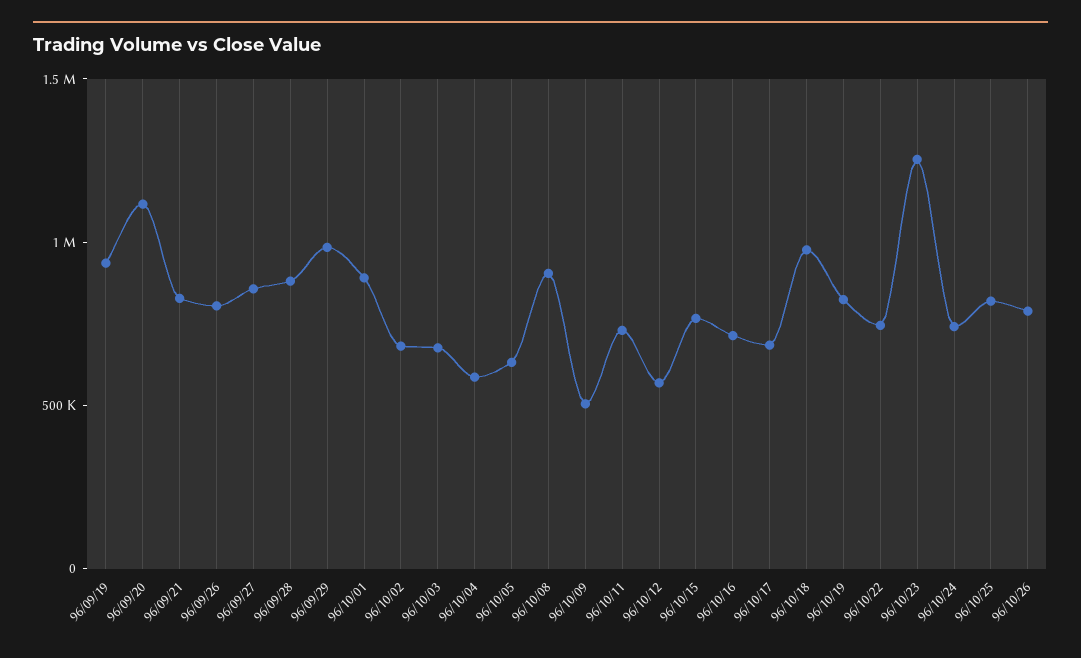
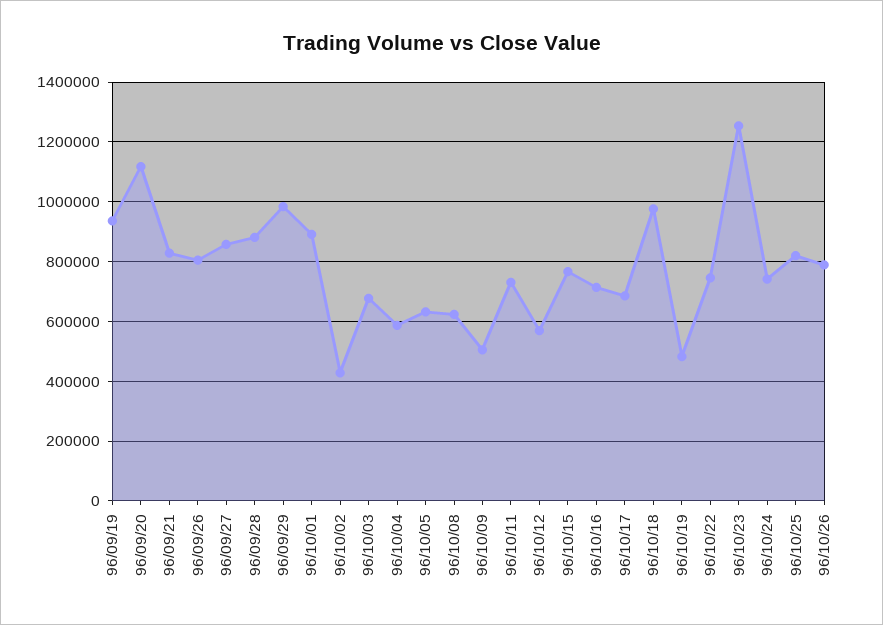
96/10/02: 700000 -> 425000
96/10/08: 900000 -> 625000
96/10/19: 800000 -> 475000

